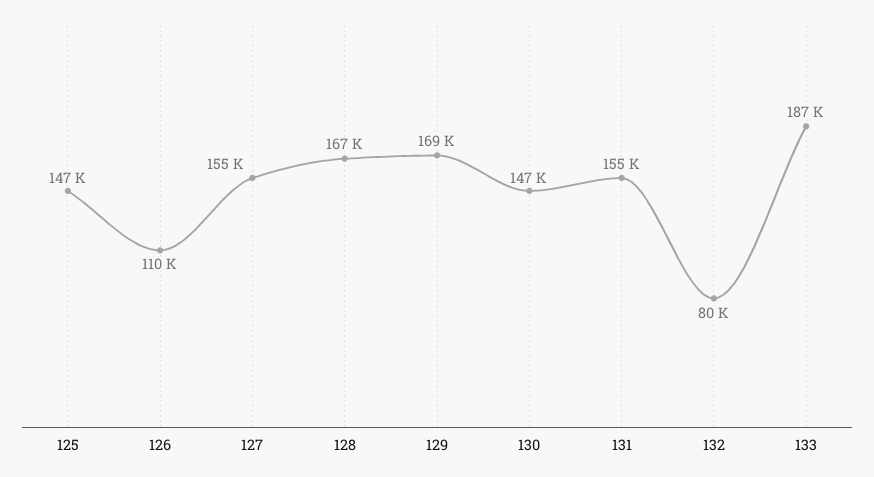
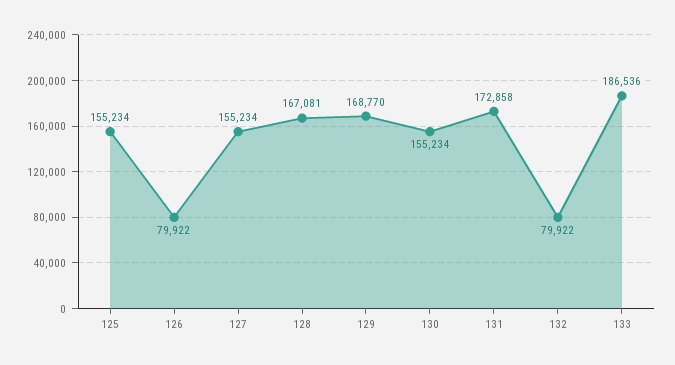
125: 147000 -> 155234
126: 110000 -> 79922
130: 147000 -> 155234
131: 155000 -> 172858

